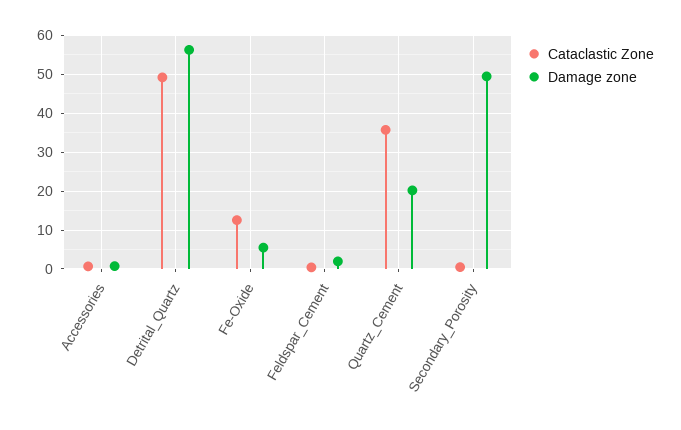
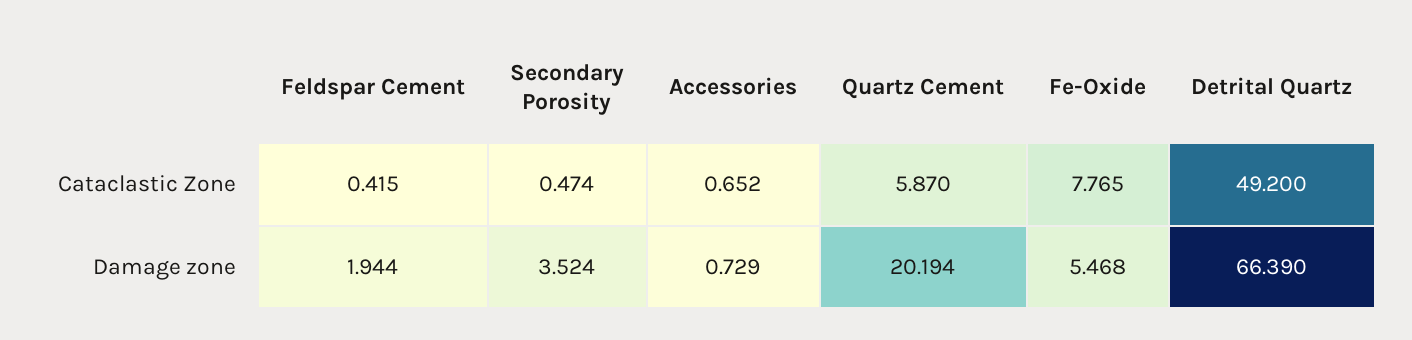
Damage zone, Detrital_Quartz: 56 -> 66.39
Cataclastic Zone, Fe-Oxide: 12 -> 7.765
Cataclastic Zone, Quartz_Cement: 36 -> 5.87
Damage zone, Secondary_Porosity: 50 -> 3.524

